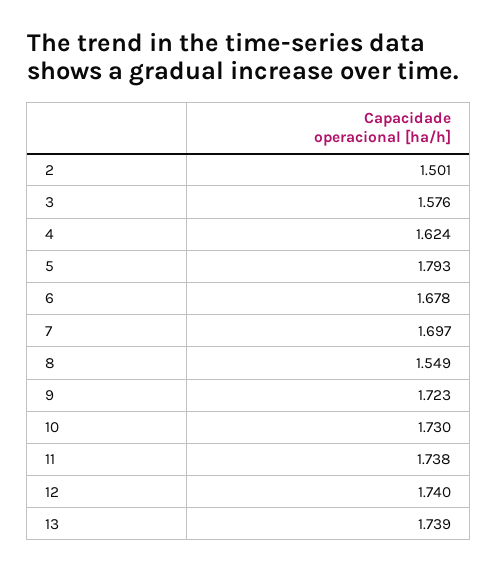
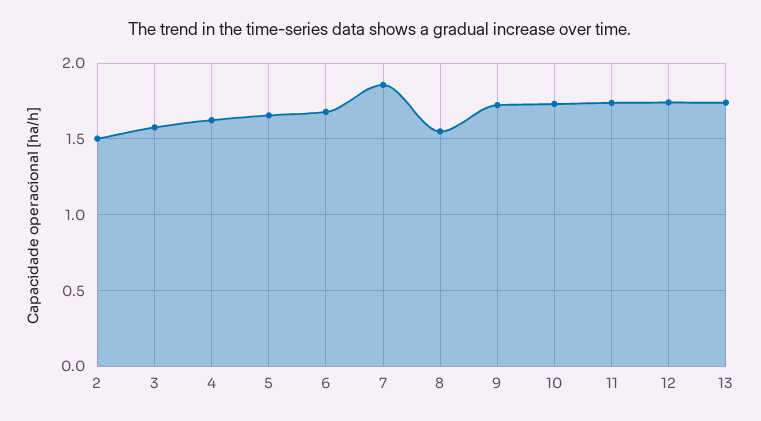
5: 1.793 -> 1.65
7: 1.697 -> 1.85

